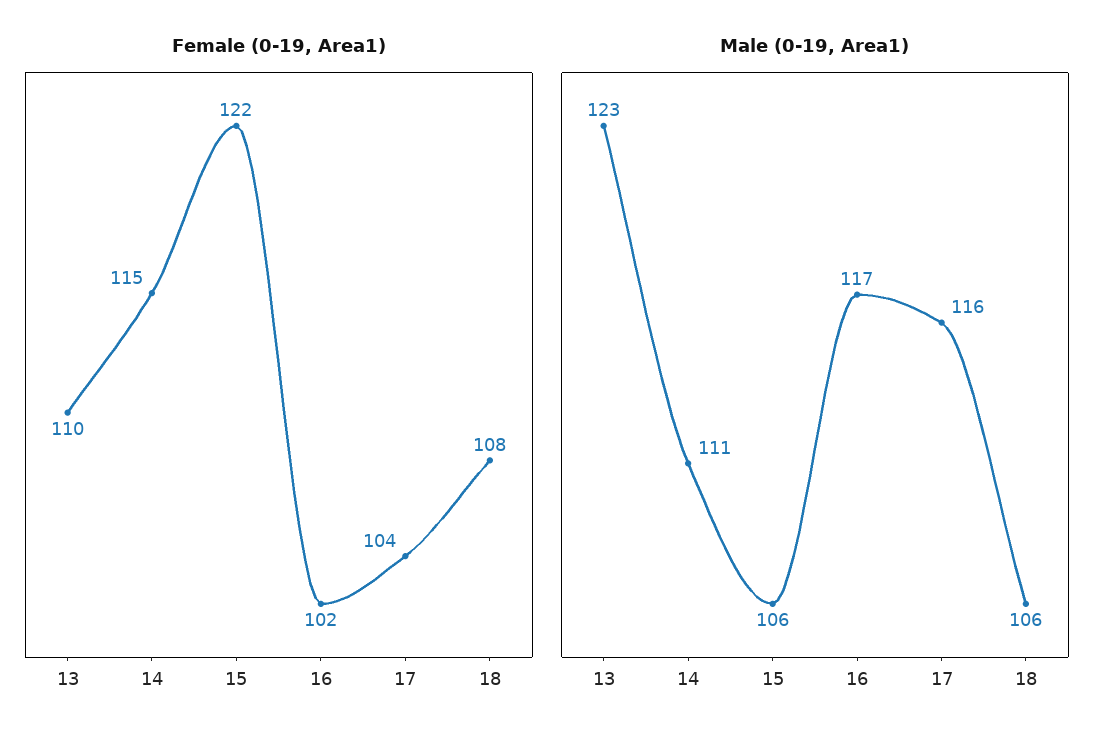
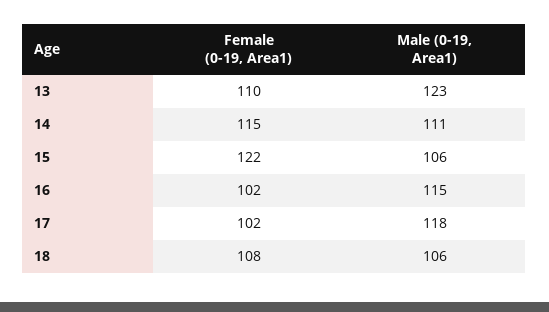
Female (0-19, Area1), 17: 104 -> 102
Male (0-19, Area1), 16: 117 -> 115
Male (0-19, Area1), 17: 116 -> 118

